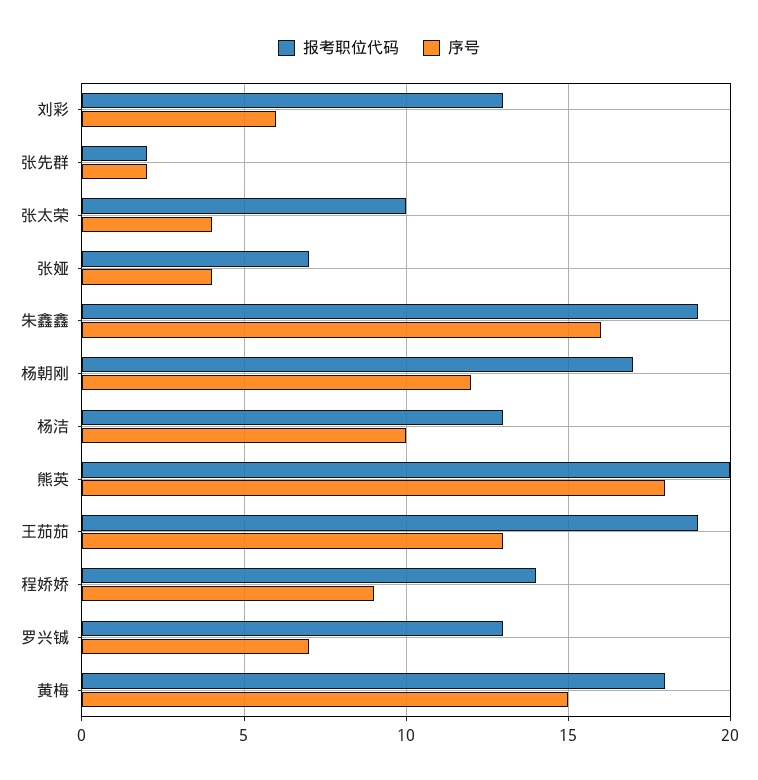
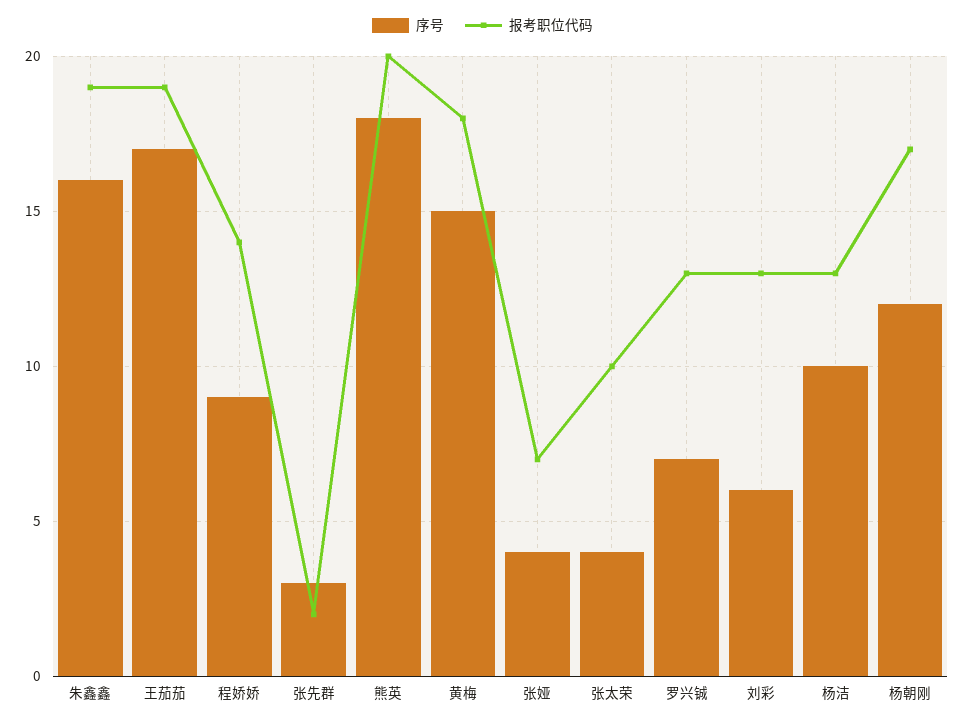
序号, 张先群: 2 -> 3
序号, 王茄茄: 13 -> 17

